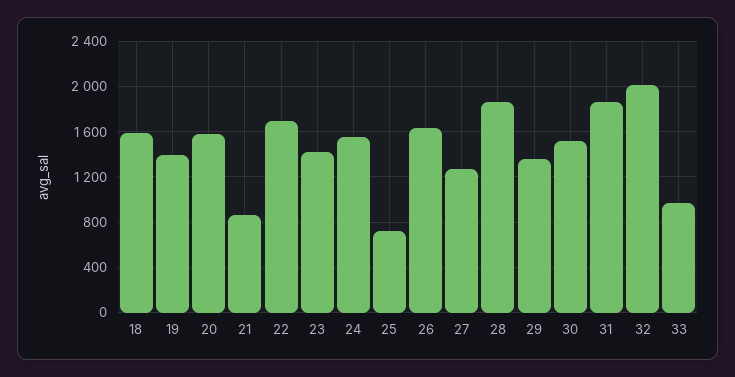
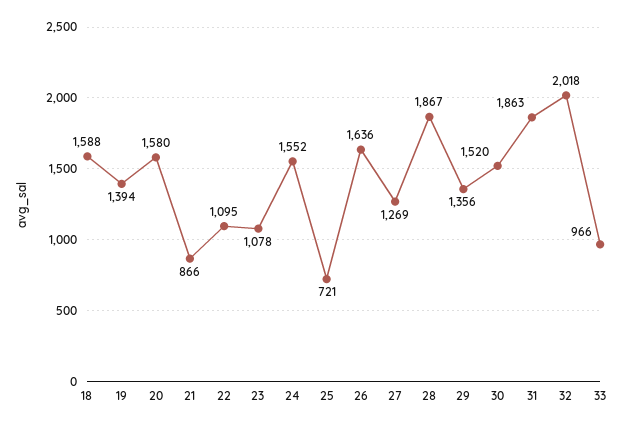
22: 1700 -> 1095
23: 1400 -> 1078

